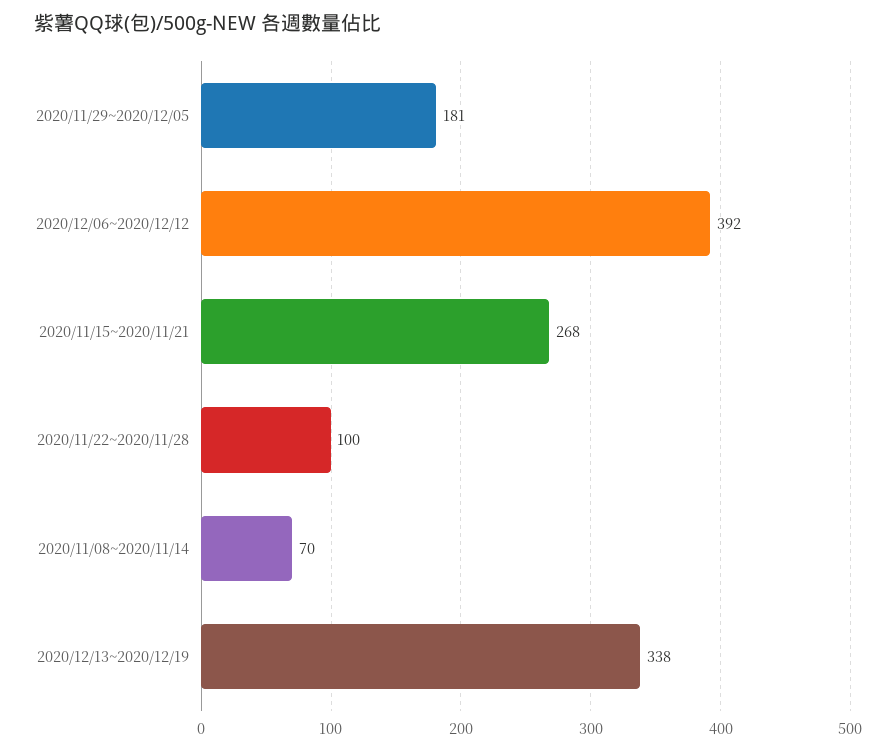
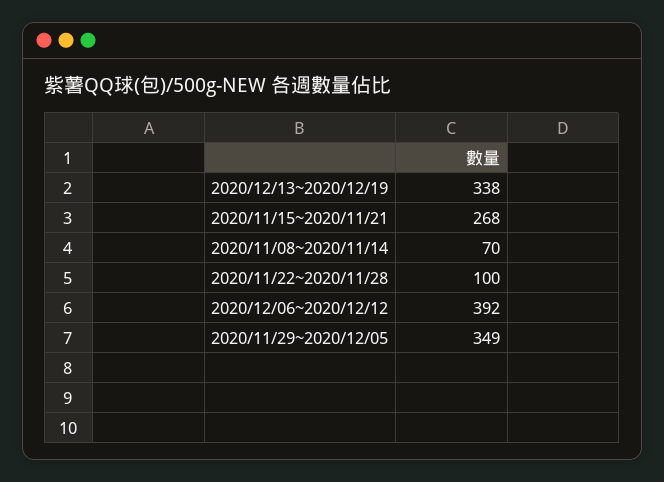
2020/11/29~2020/12/05: 181 -> 349

